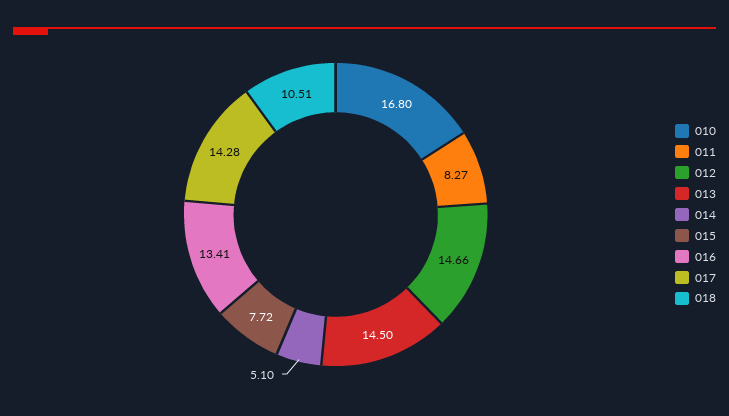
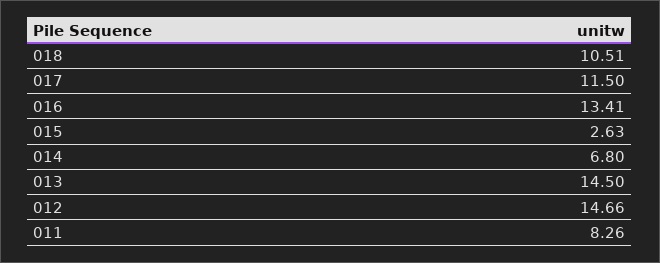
010: 16.8 -> none
011: 8.27 -> 8.26
014: 5.1 -> 6.8
015: 7.72 -> 2.63
017: 14.28 -> 11.5

